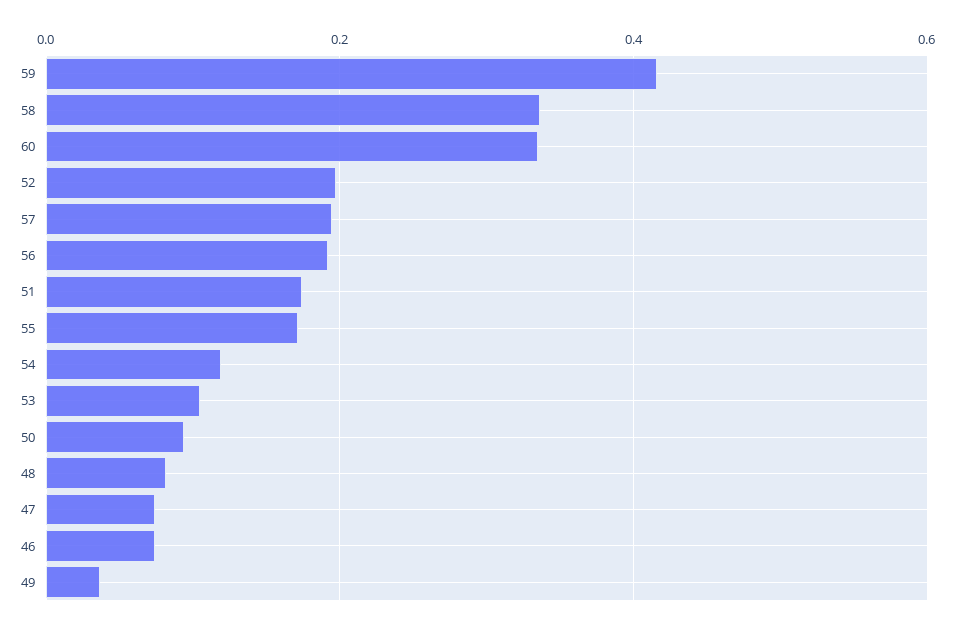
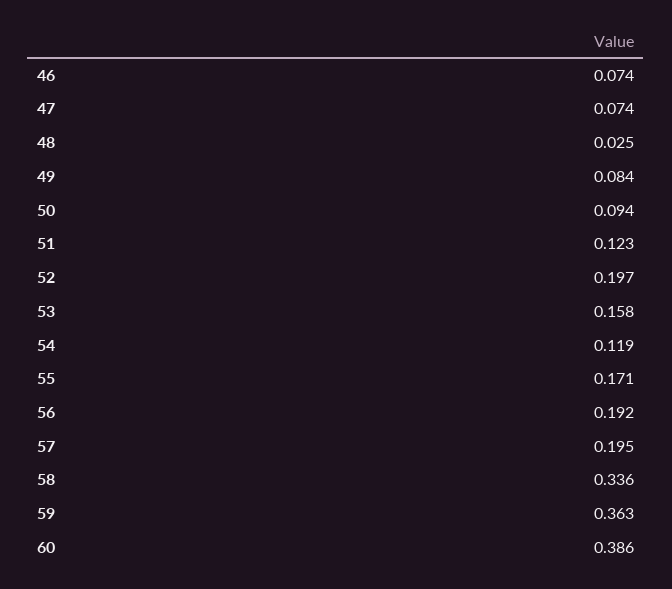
59: 0.42 -> 0.363
60: 0.34 -> 0.386
51: 0.18 -> 0.123
53: 0.1 -> 0.158
48: 0.08 -> 0.025
49: 0.04 -> 0.084

